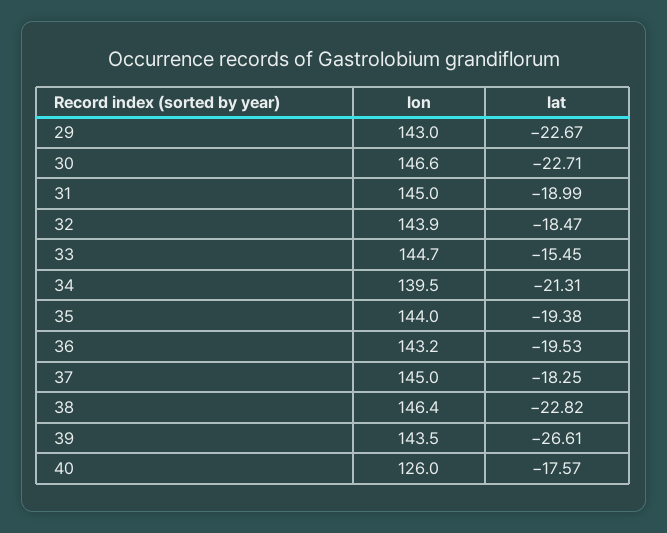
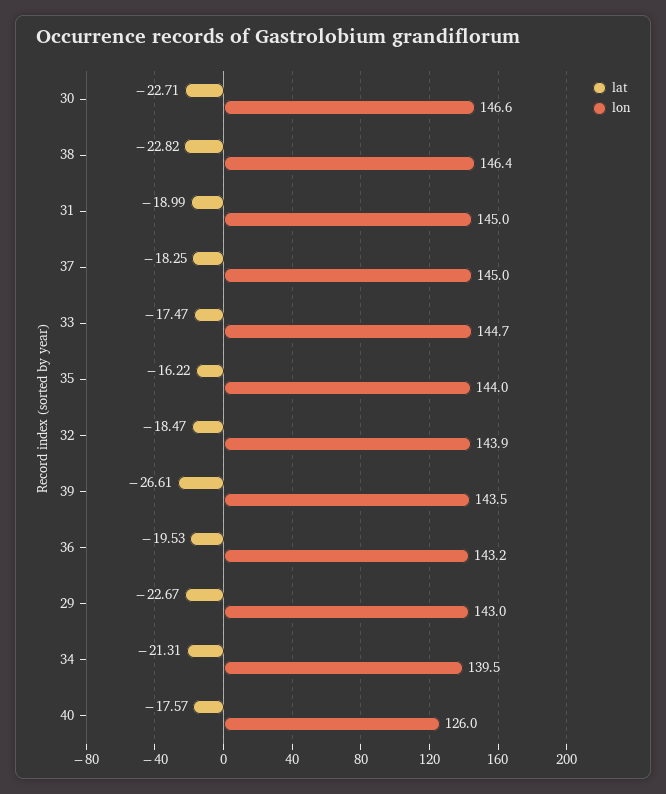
lat, 33: -15.45 -> -17.47
lat, 35: -19.38 -> -16.22

